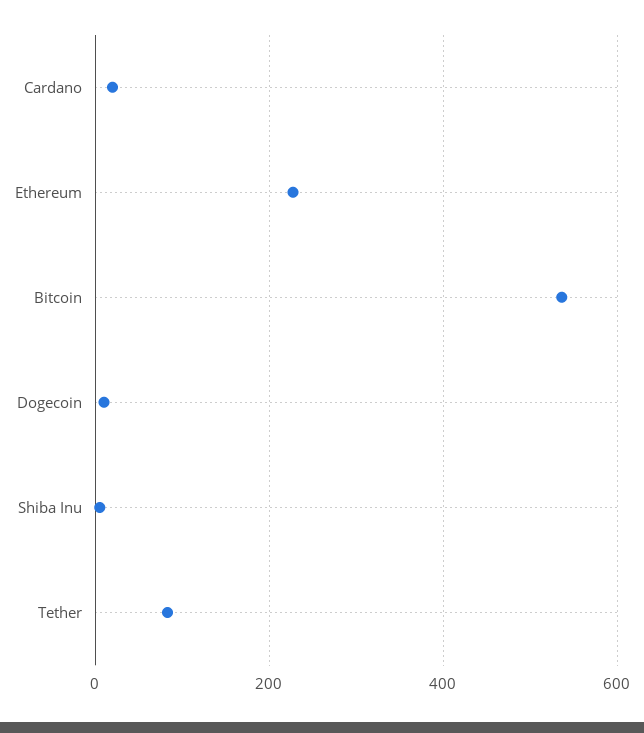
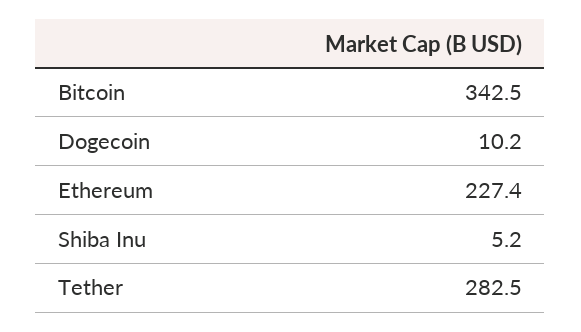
Cardano: 20 -> none
Bitcoin: 540 -> 342.5
Tether: 80 -> 282.5

